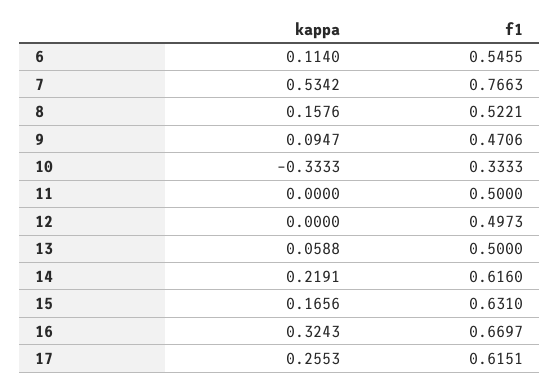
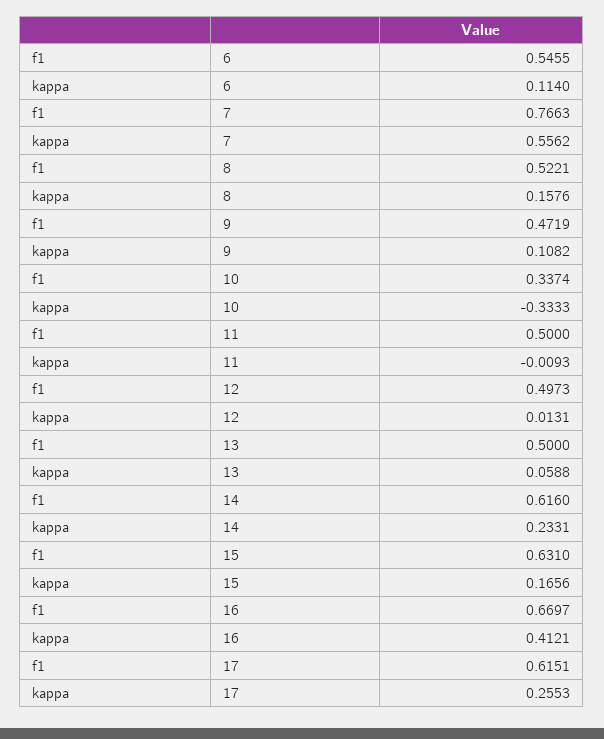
kappa, 7: 0.5342 -> 0.5562
kappa, 9: 0.0947 -> 0.1082
f1, 9: 0.4706 -> 0.4719
f1, 10: 0.3333 -> 0.3374
kappa, 11: 0 -> -0.0093
kappa, 12: 0 -> 0.0131
kappa, 14: 0.2191 -> 0.2331
kappa, 16: 0.3243 -> 0.4121

